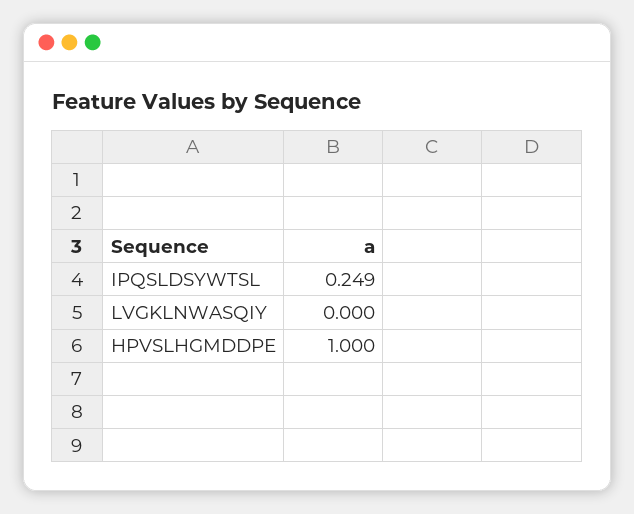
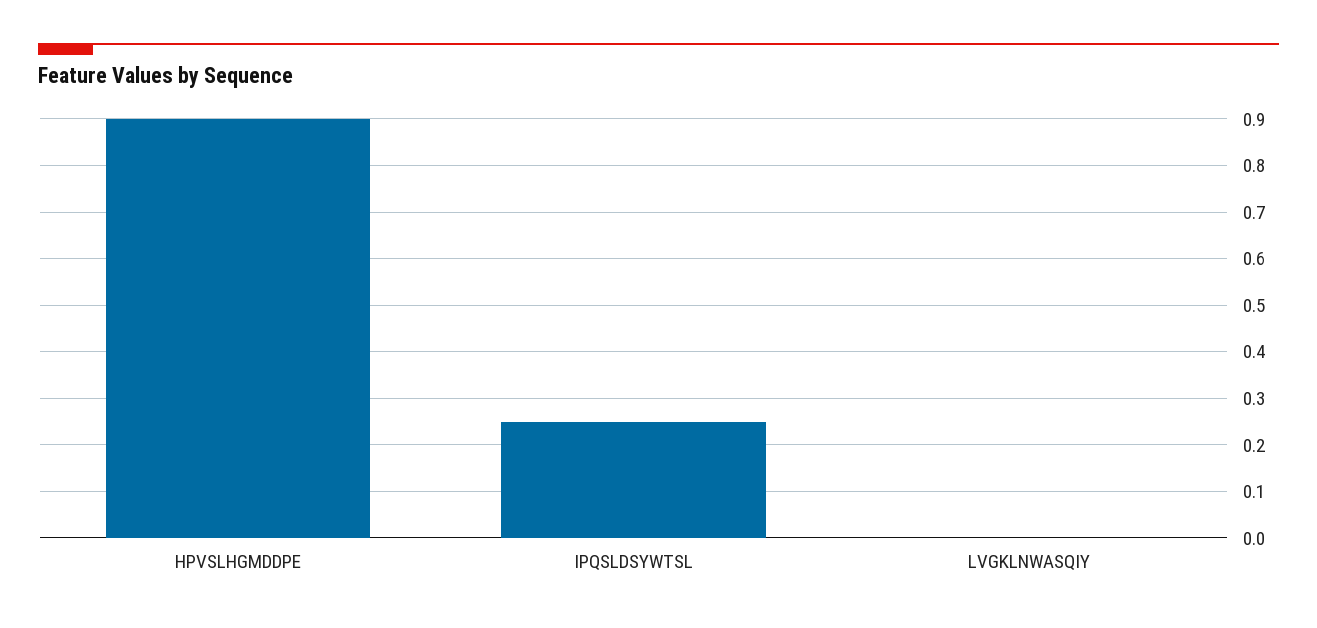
HPVSLHGMDDPE: 1 -> 0.9

